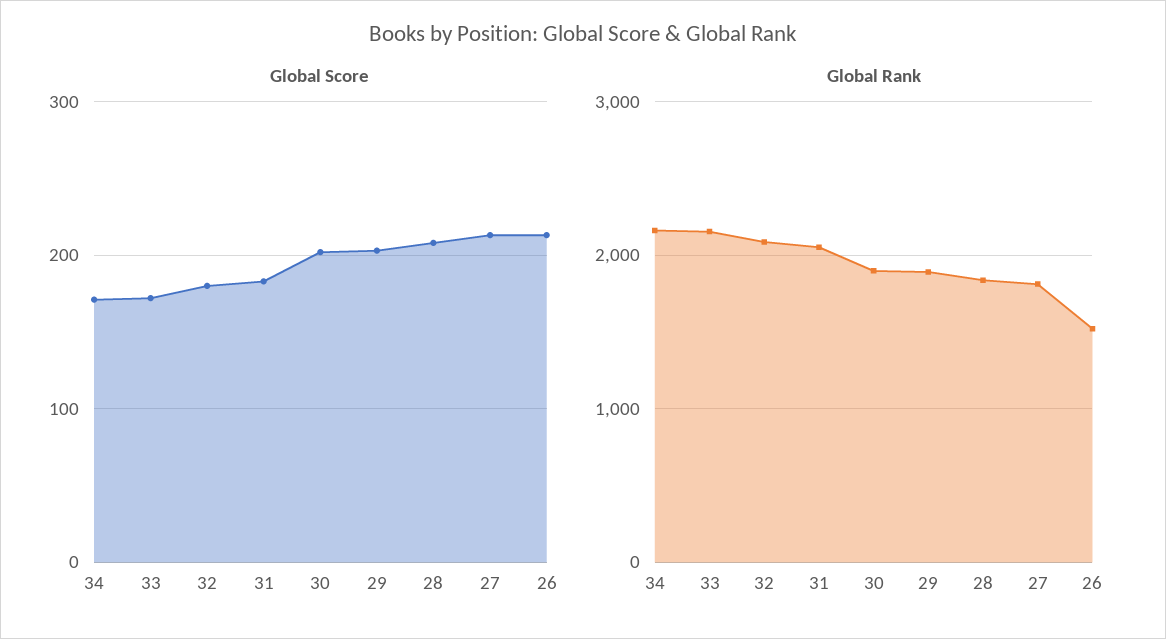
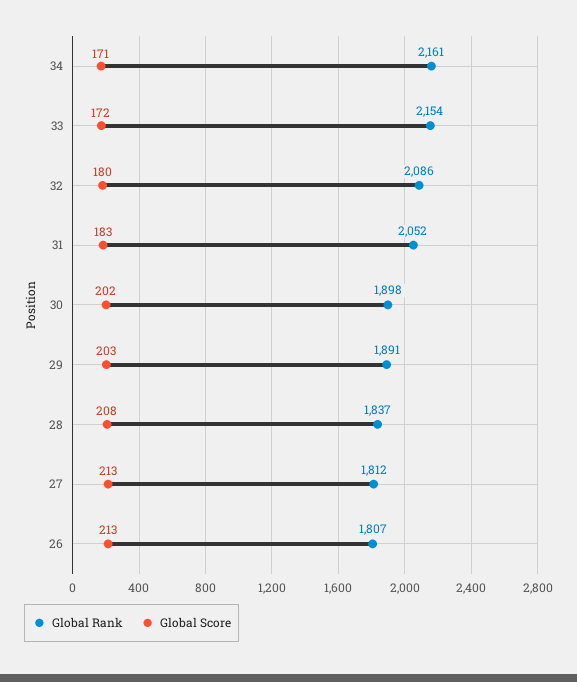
Global Rank, 26: 1500 -> 1807

